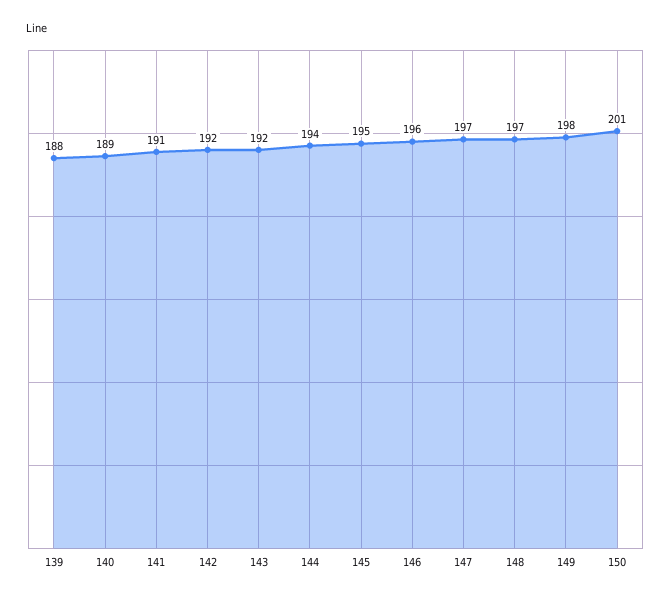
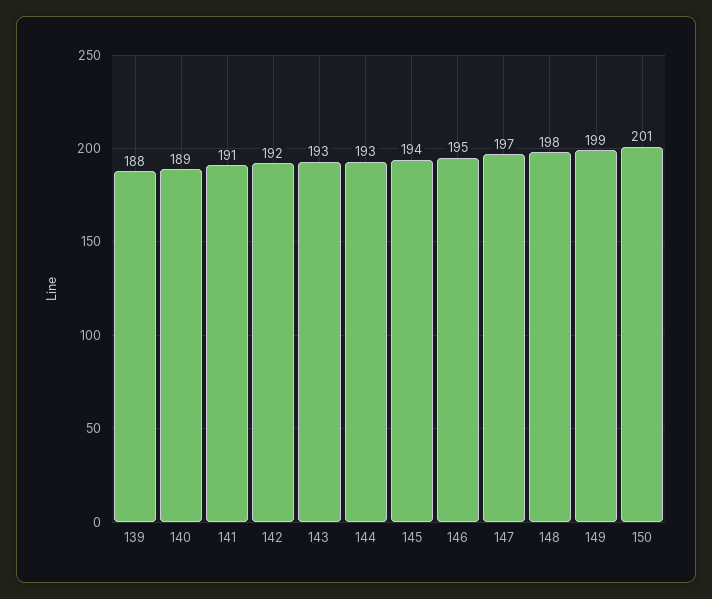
143: 192 -> 193
144: 194 -> 193
145: 195 -> 194
146: 196 -> 195
148: 197 -> 198
149: 198 -> 199

